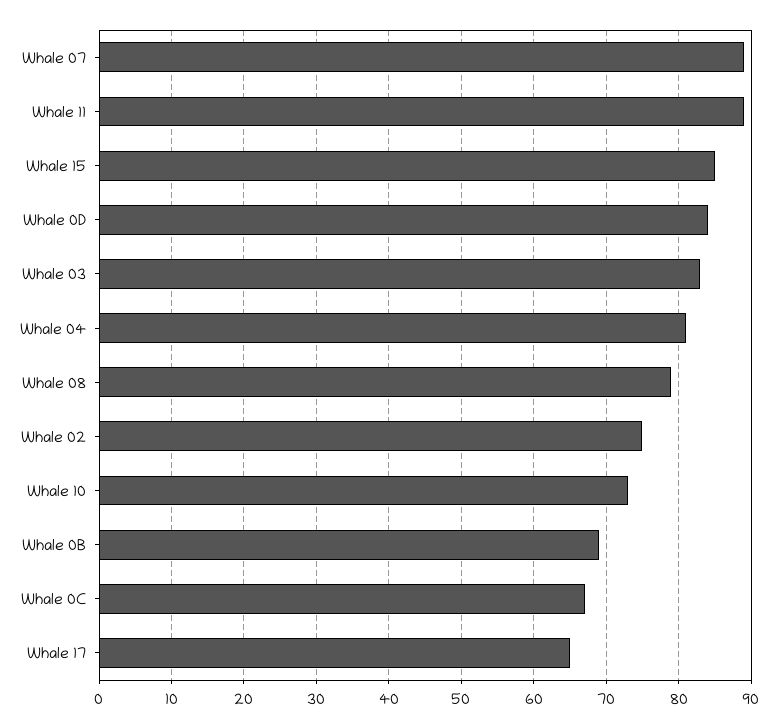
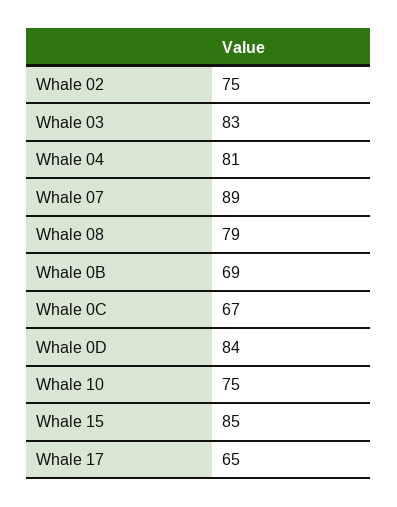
Whale 11: 89 -> none
Whale 10: 73 -> 75

